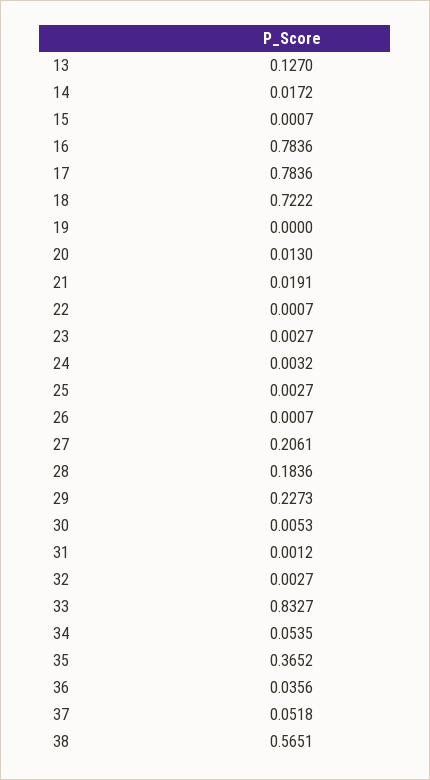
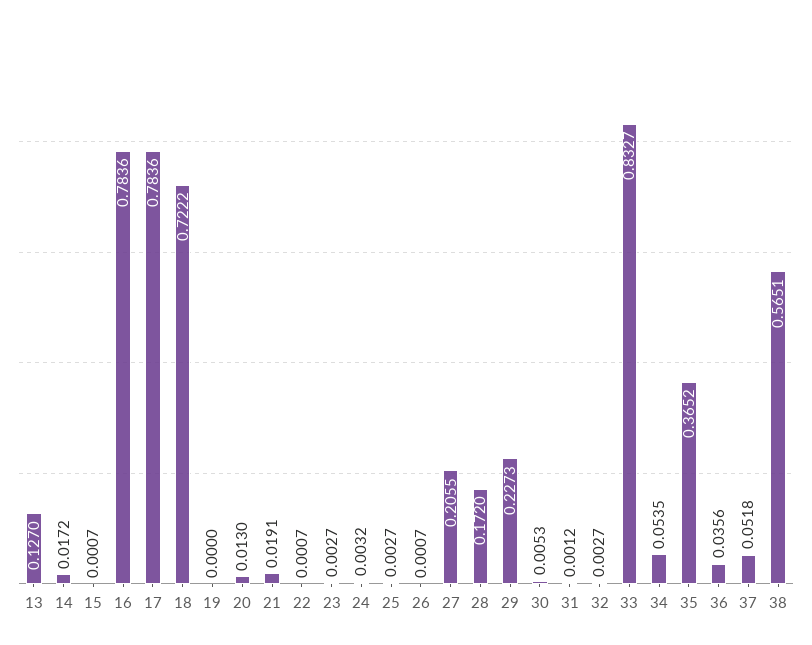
27: 0.2061 -> 0.2055
28: 0.1836 -> 0.172

